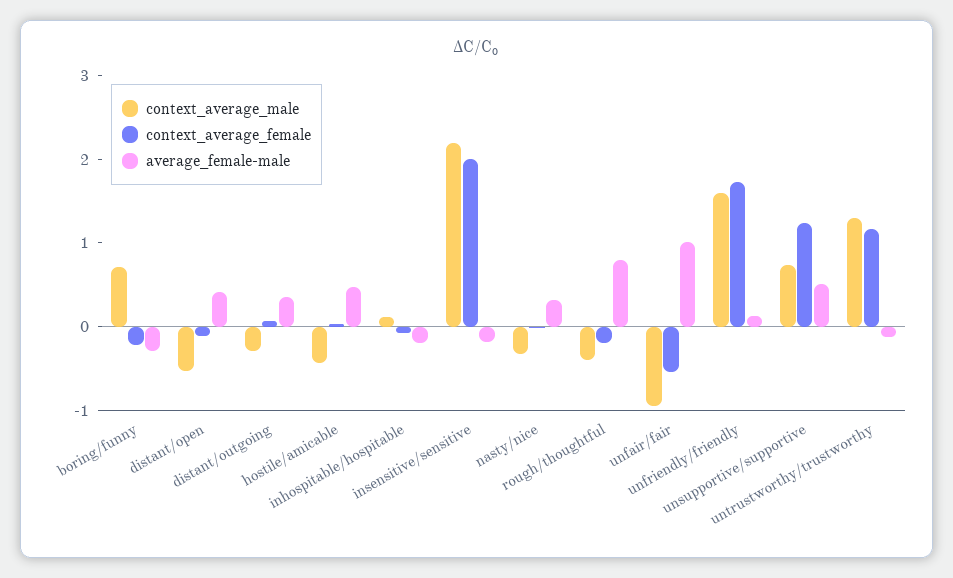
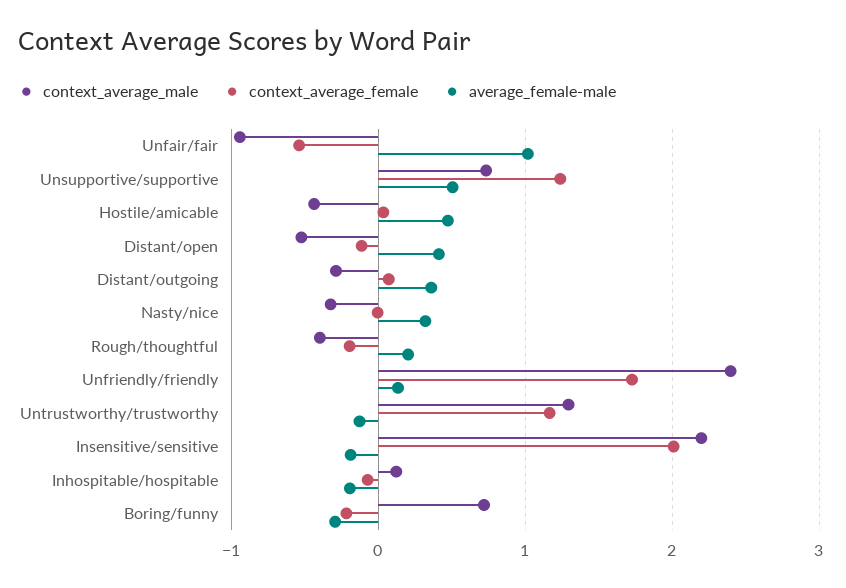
average_female-male, rough/thoughtful: 0.8 -> 0.2
context_average_male, unfriendly/friendly: 1.6 -> 2.4

